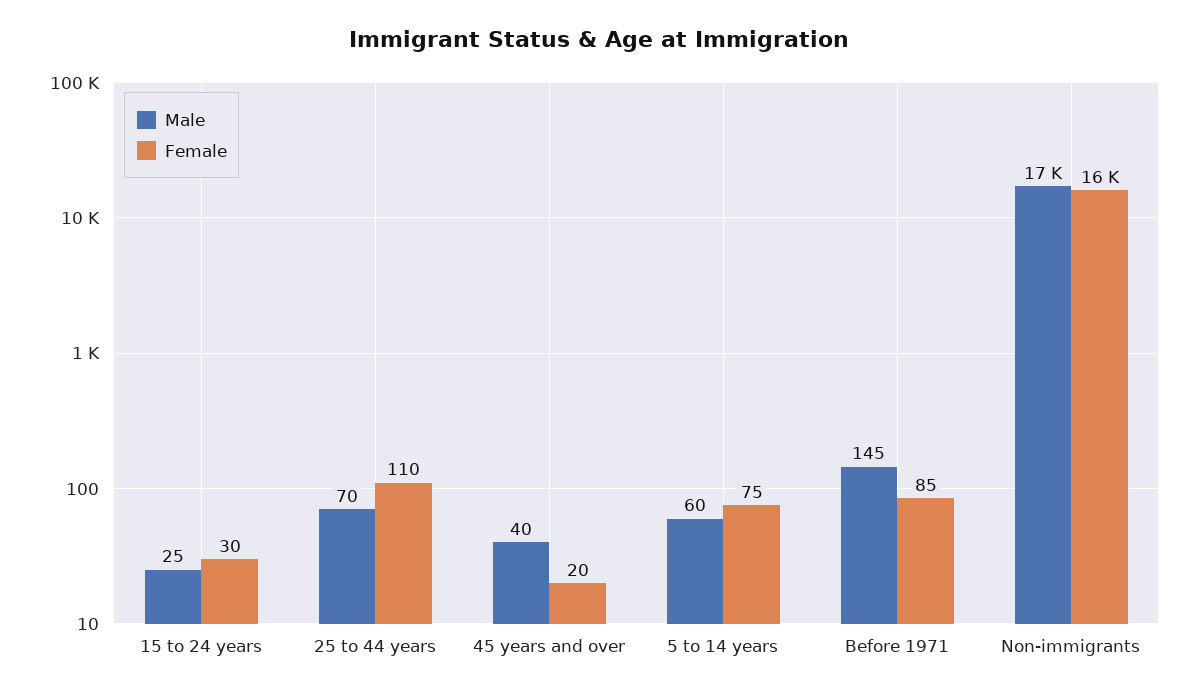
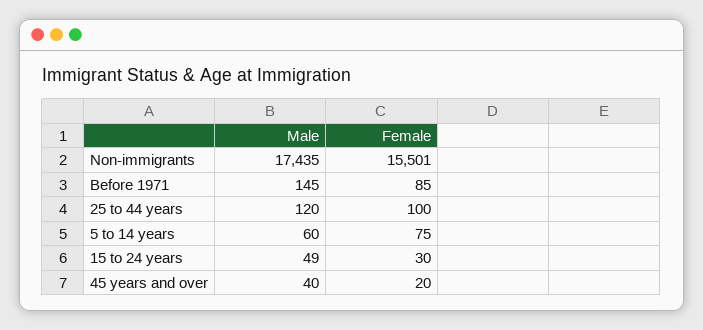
Male, 15 to 24 years: 25 -> 49
Male, 25 to 44 years: 70 -> 120
Female, 25 to 44 years: 110 -> 100

